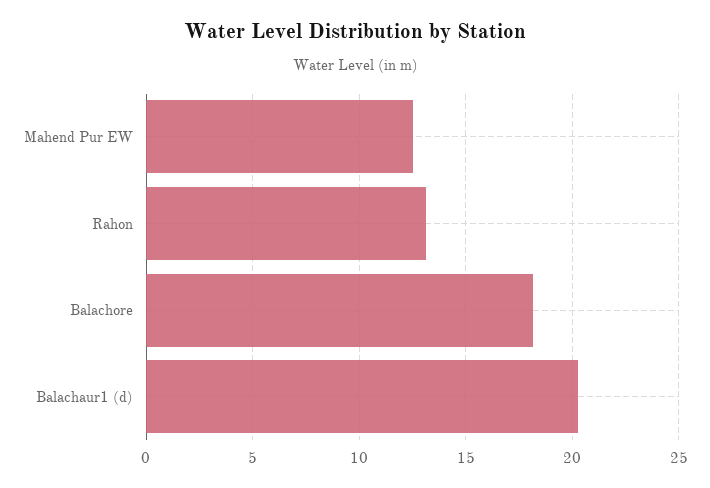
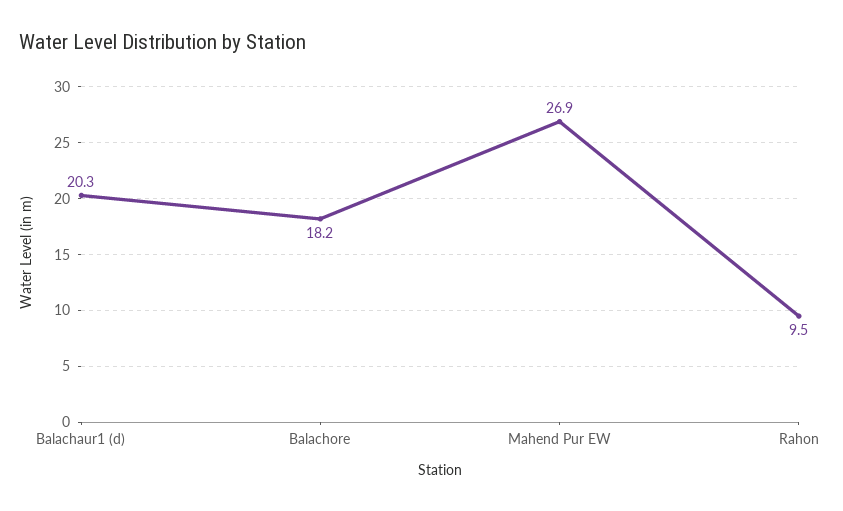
Mahend Pur EW: 12.5 -> 26.9
Rahon: 13 -> 9.5

